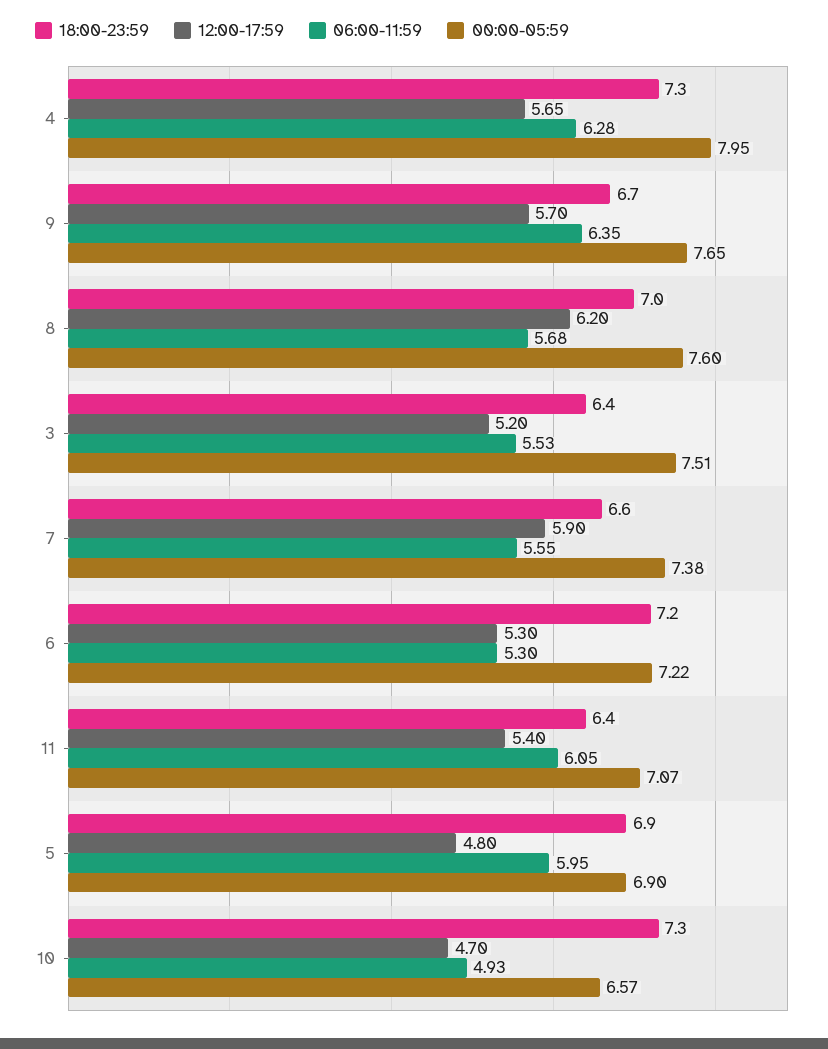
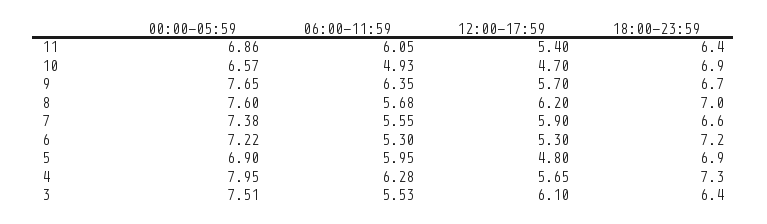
12:00-17:59, 3: 5.2 -> 6.1
00:00-05:59, 11: 7.07 -> 6.86
18:00-23:59, 10: 7.3 -> 6.9

